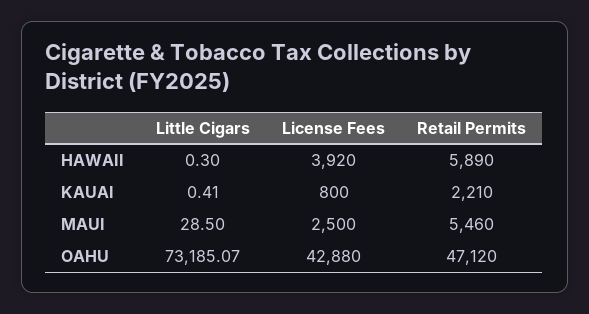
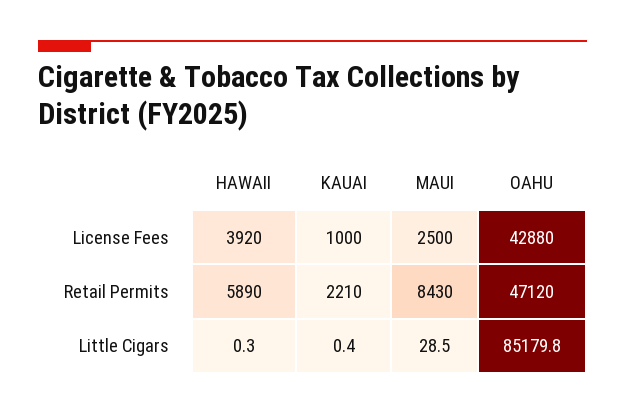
License Fees, KAUAI: 800 -> 1000
Retail Permits, MAUI: 5460 -> 8430
Little Cigars, OAHU: 73185.07 -> 85179.8

